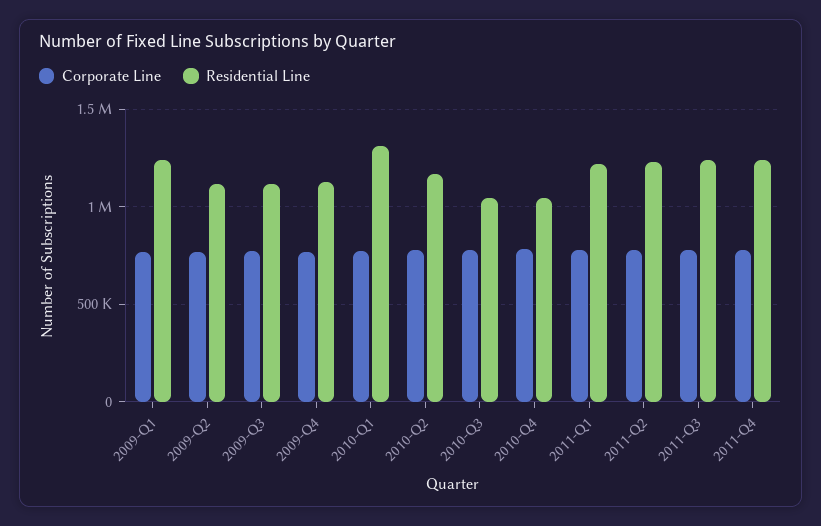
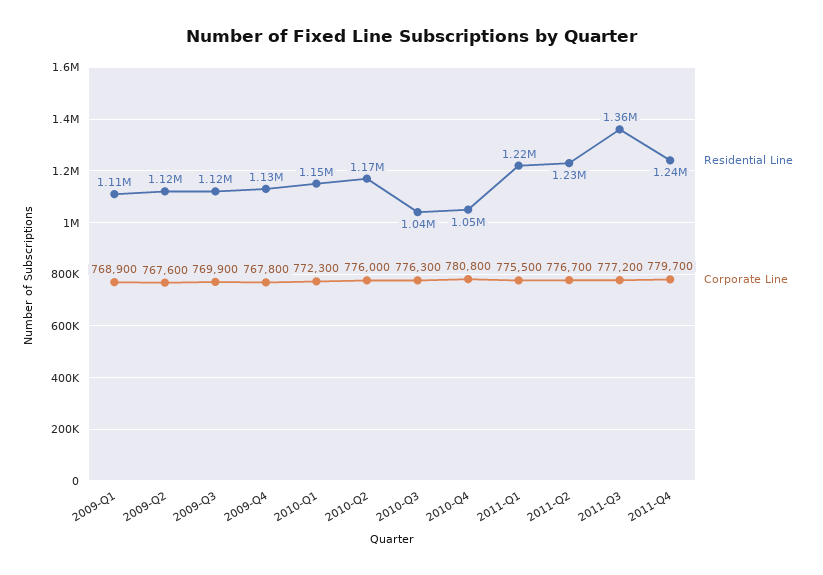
Residential Line, 2009-Q1: 1250000 -> 1110000
Residential Line, 2010-Q1: 1300000 -> 1150000
Residential Line, 2011-Q3: 1250000 -> 1360000

